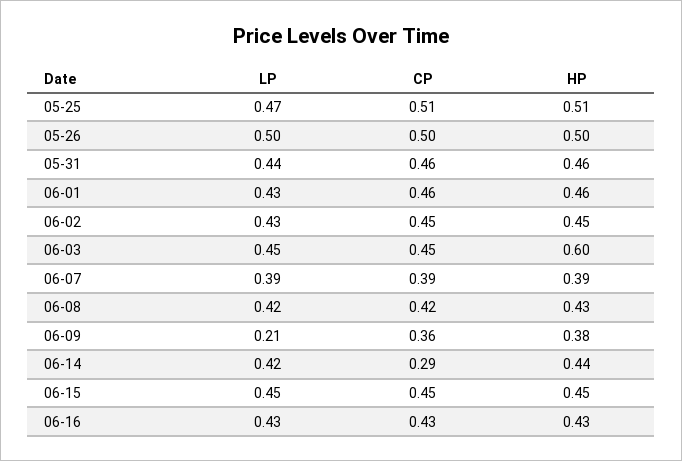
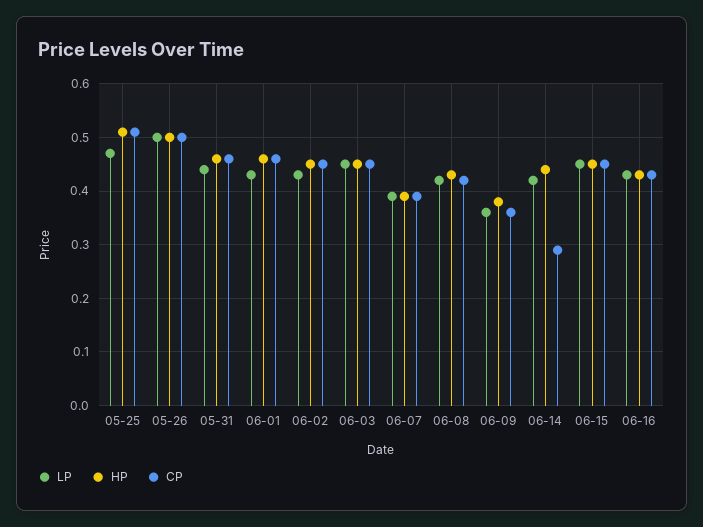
HP, 06-03: 0.6 -> 0.45
LP, 06-09: 0.21 -> 0.35

